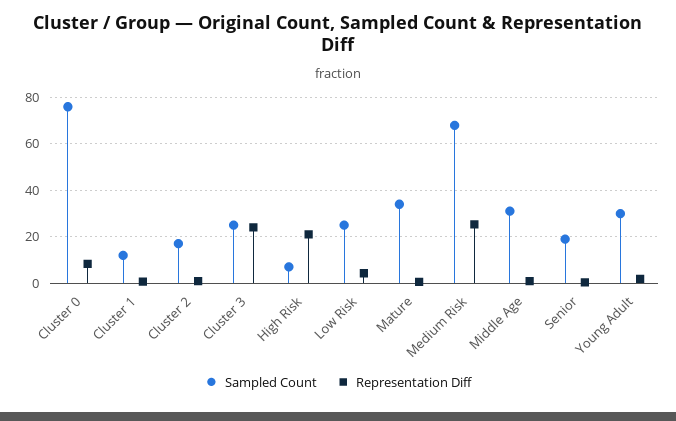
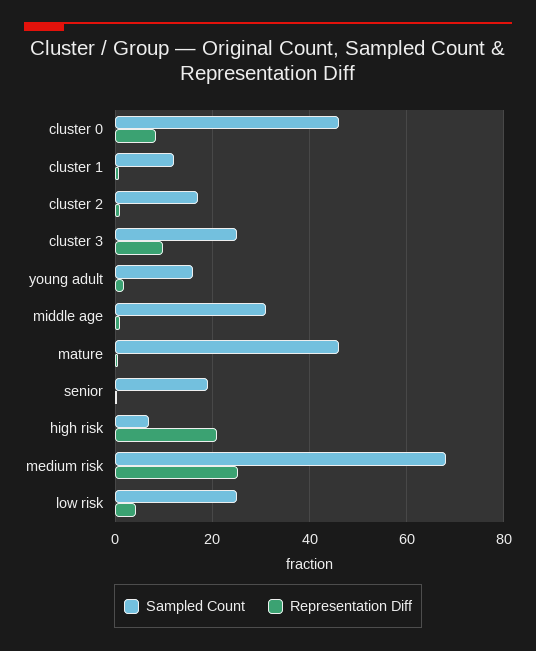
Sampled Count, Cluster 0: 75 -> 46
Representation Diff, Cluster 3: 25 -> 10
Sampled Count, Mature: 35 -> 46
Sampled Count, Young Adult: 30 -> 16

